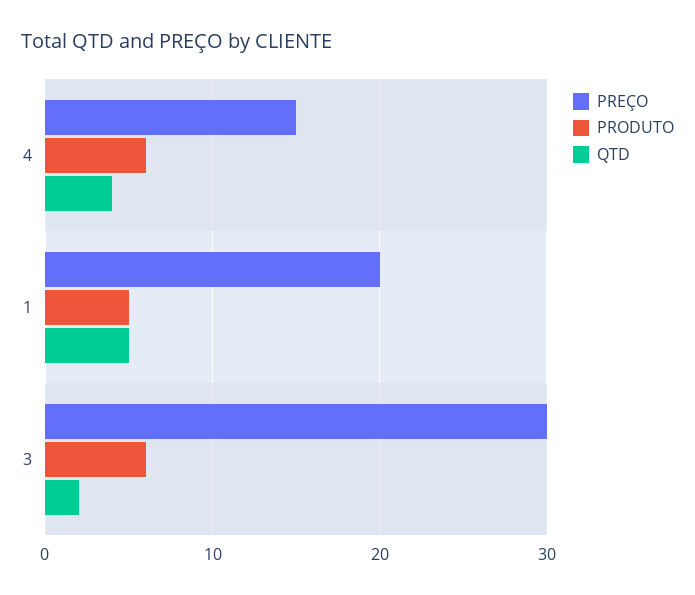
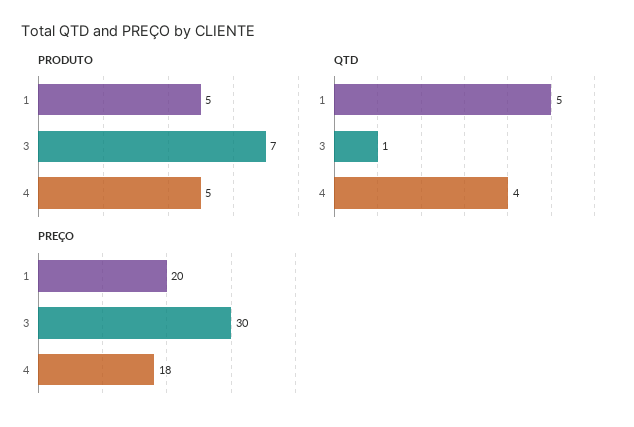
PREÇO, 4: 15 -> 18
PRODUTO, 4: 6 -> 5
PRODUTO, 3: 6 -> 7
QTD, 3: 2 -> 1

